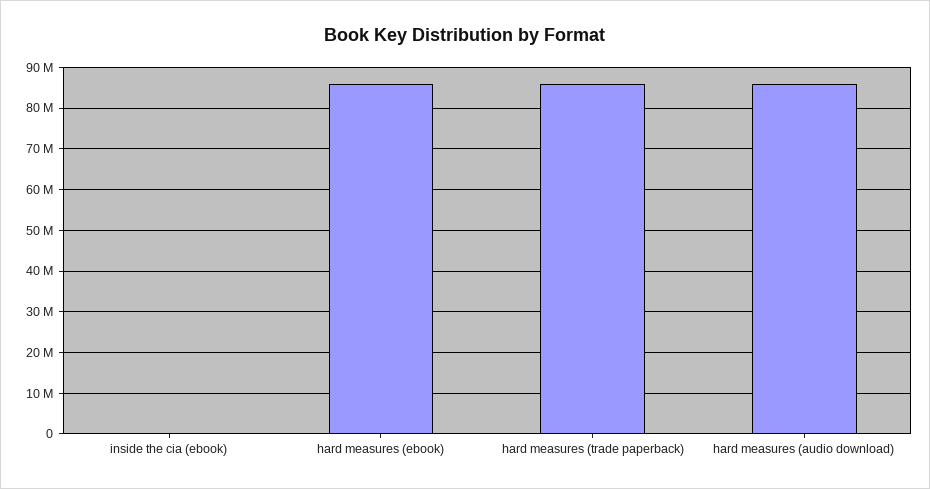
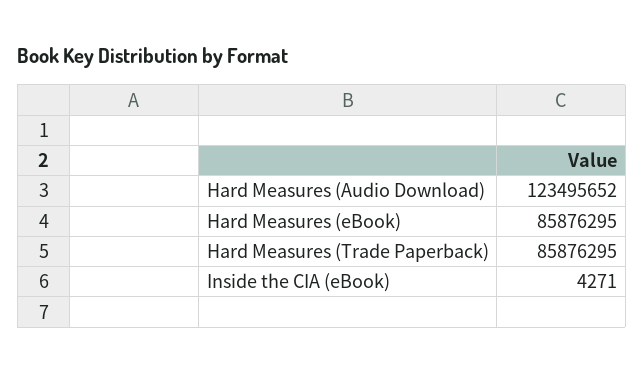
hard measures (audio download): 86000000 -> 123495652

